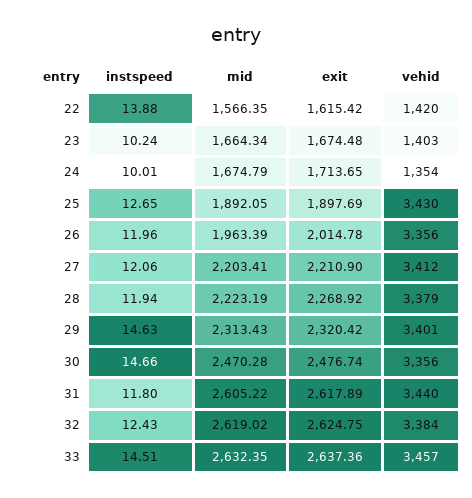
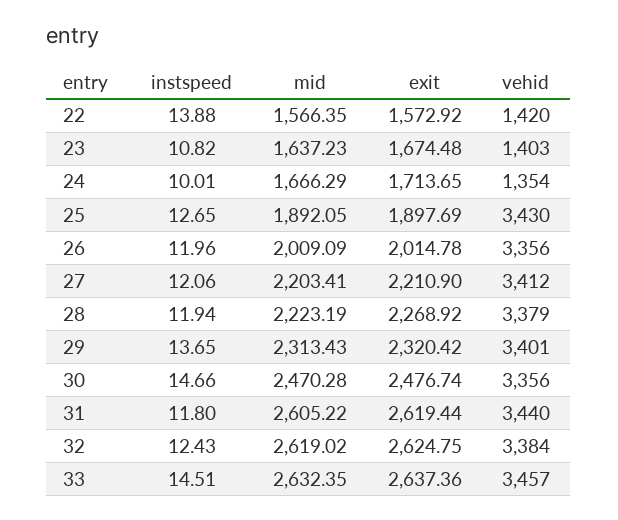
exit, 22: 1615.42 -> 1572.92
instspeed, 23: 10.24 -> 10.82
mid, 23: 1664.34 -> 1637.23
mid, 24: 1674.79 -> 1666.29
mid, 26: 1963.39 -> 2009.09
instspeed, 29: 14.63 -> 13.65
exit, 31: 2617.89 -> 2619.44

